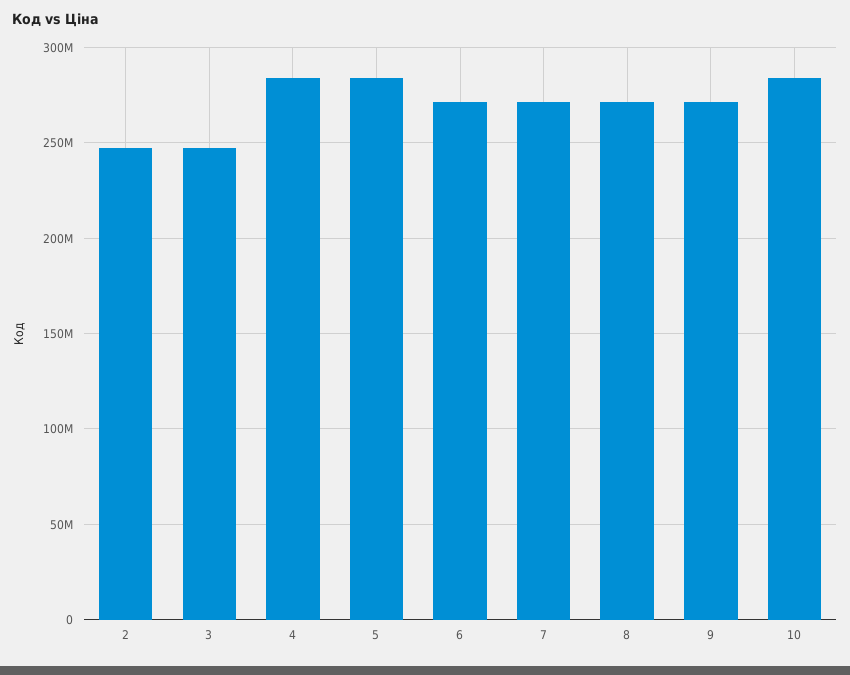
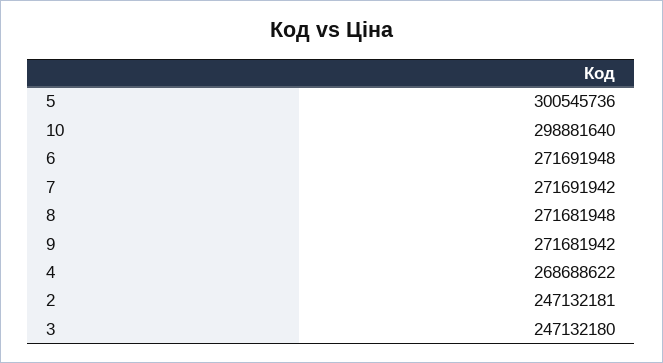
4: 285000000 -> 268688622
5: 285000000 -> 300545736
10: 285000000 -> 298881640

